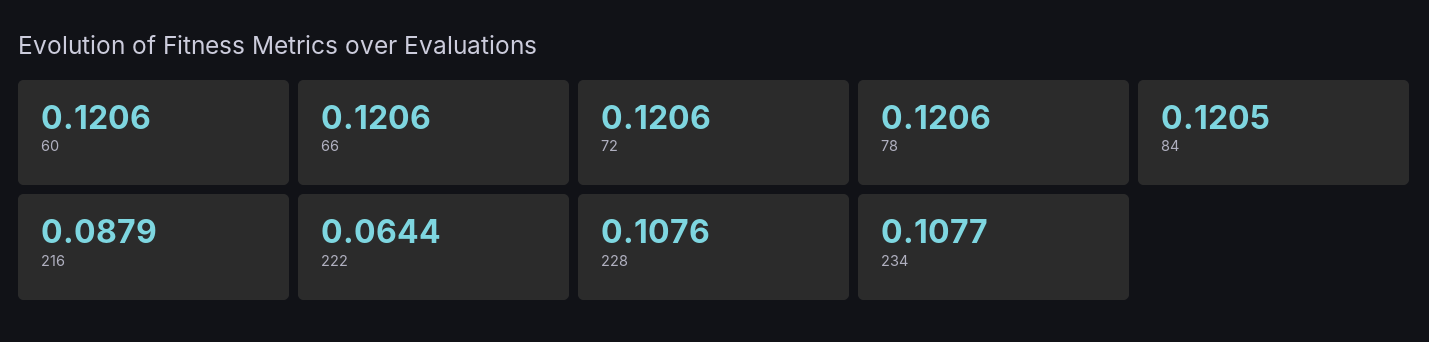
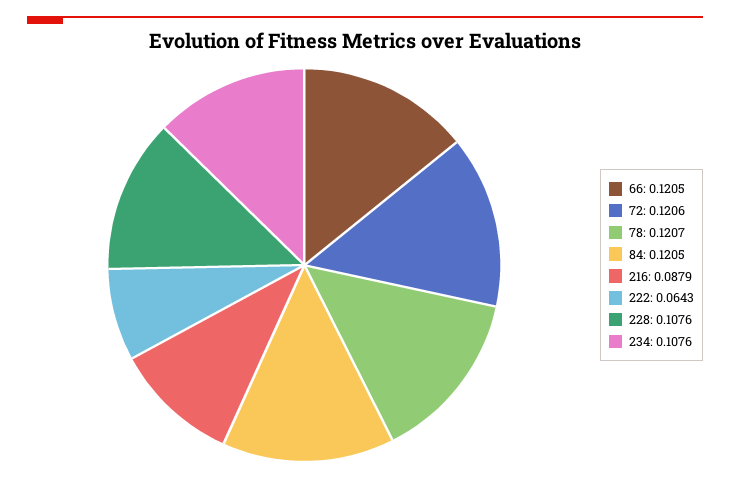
60: 0.1206 -> none
66: 0.1206 -> 0.1205
78: 0.1206 -> 0.1207
222: 0.0644 -> 0.0643
234: 0.1077 -> 0.1076

